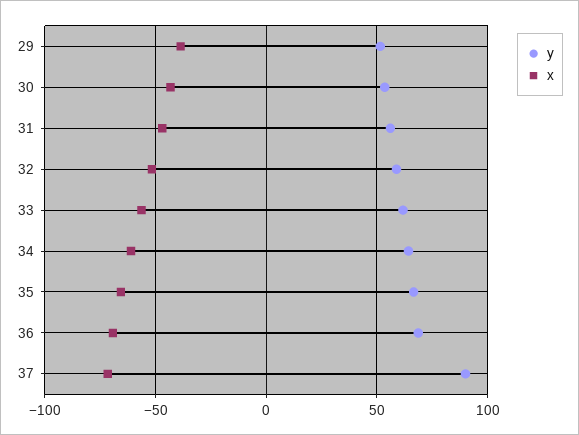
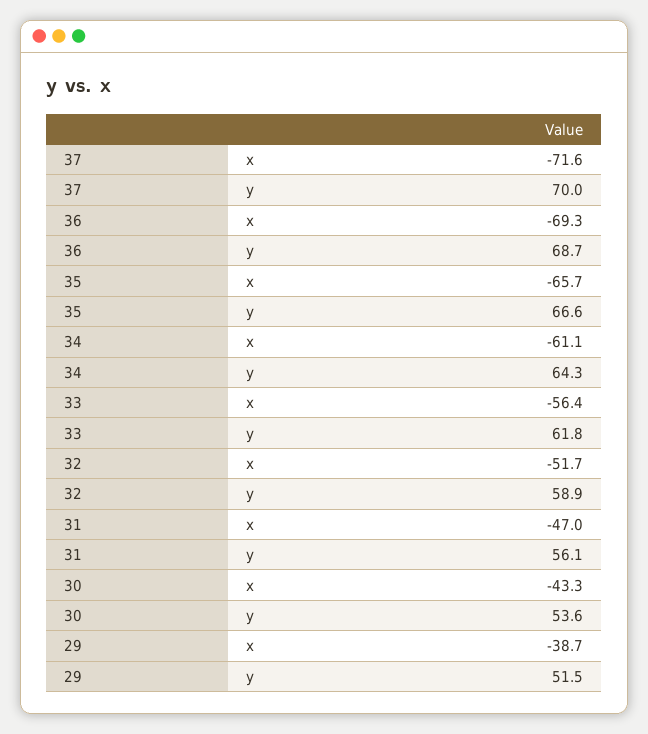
y, 37: 90 -> 70

